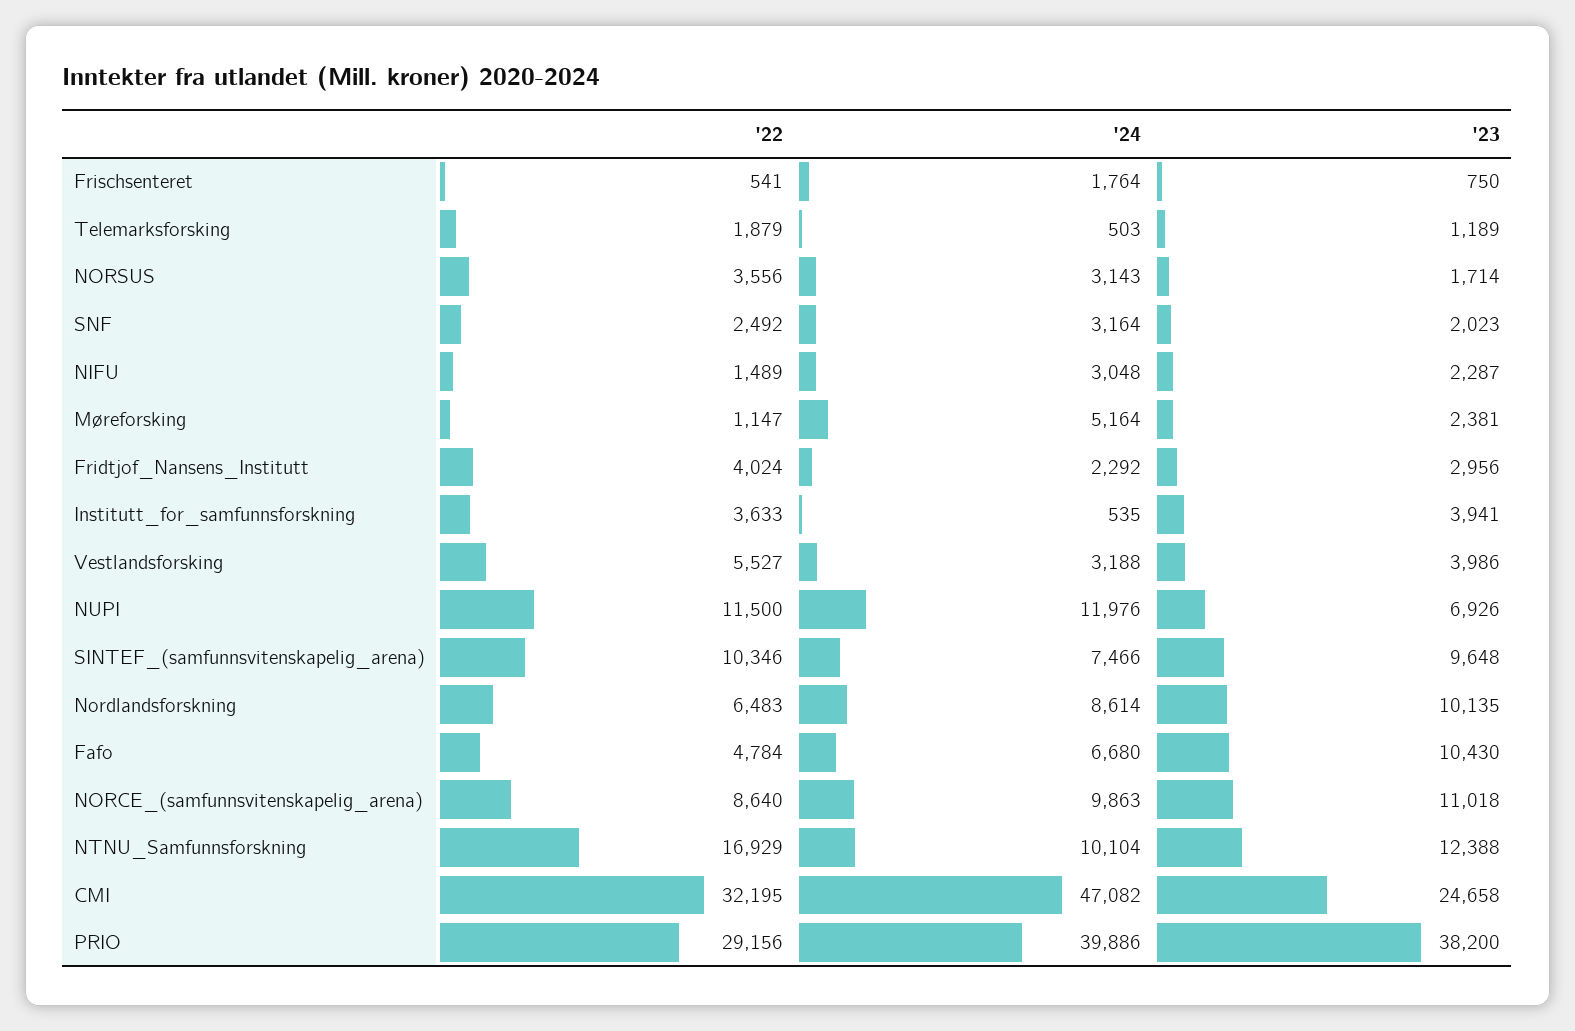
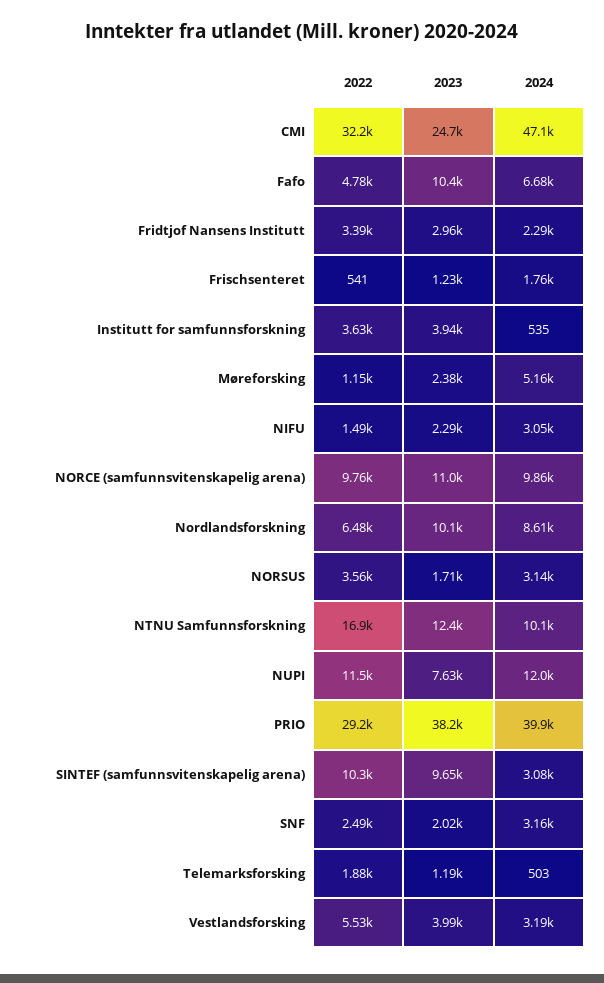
'23, Frischsenteret: 750 -> 1230
'22, Fridtjof_Nansens_Institutt: 4024 -> 3390
'23, NUPI: 6926 -> 7630
'24, SINTEF_(samfunnsvitenskapelig_arena): 7466 -> 3080
'22, NORCE_(samfunnsvitenskapelig_arena): 8640 -> 9760

